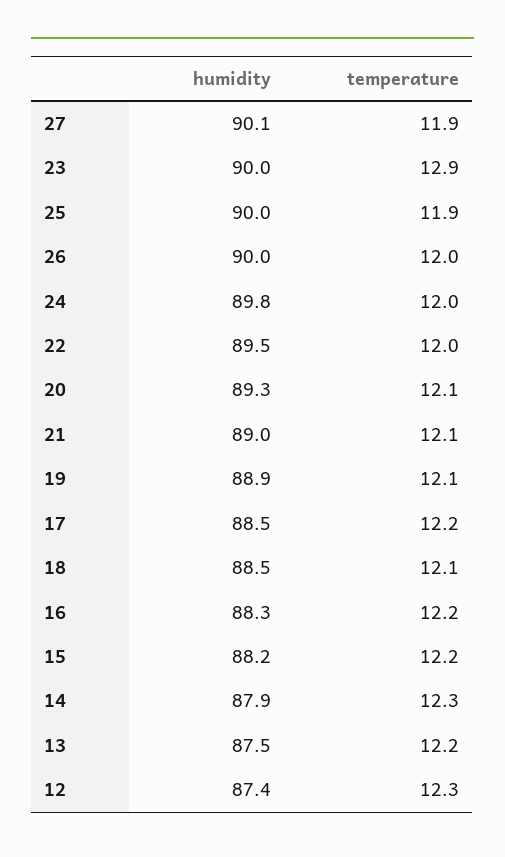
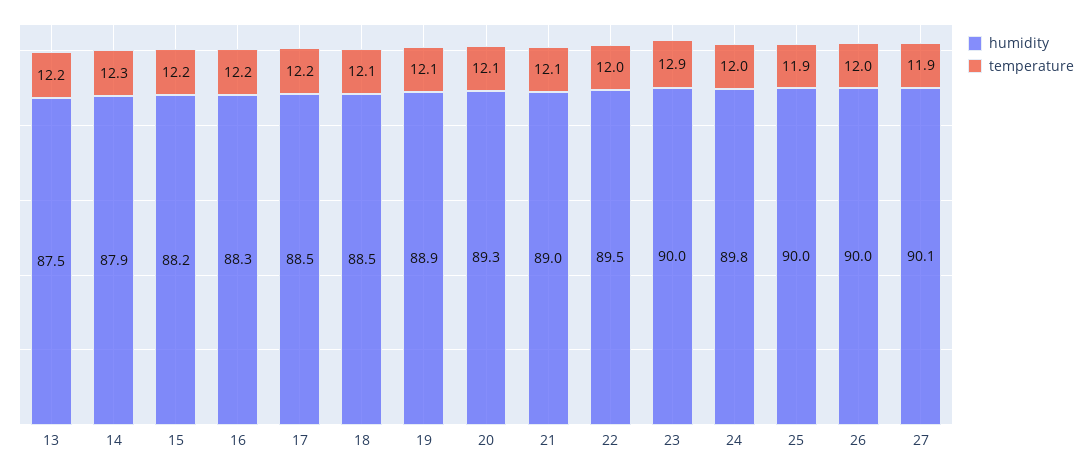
humidity, 12: 87.4 -> none
temperature, 12: 12.3 -> none

